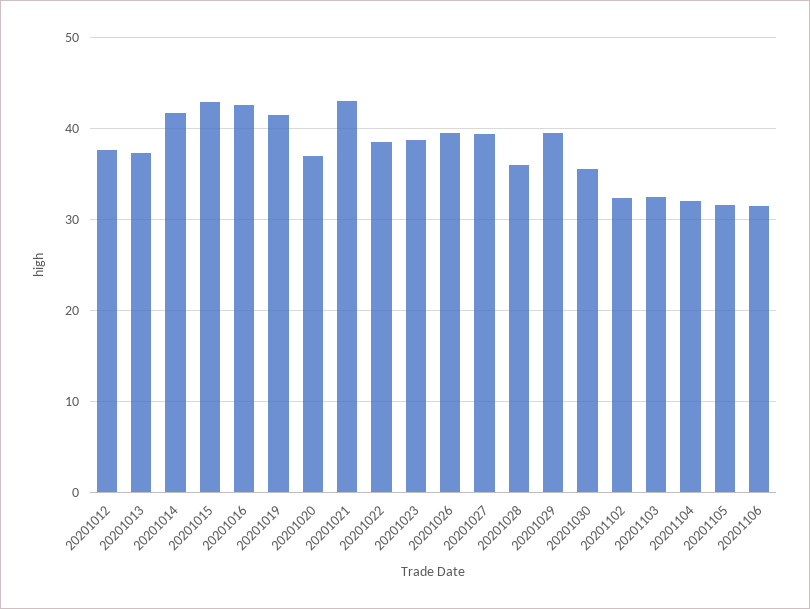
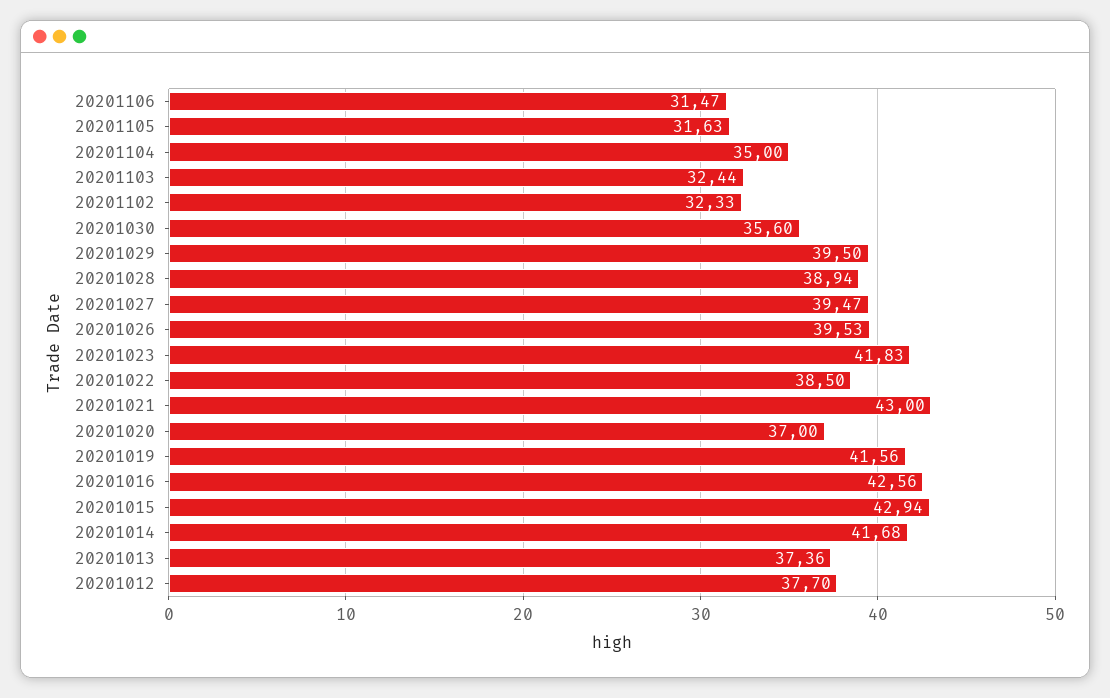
20201023: 39 -> 41.83
20201028: 36 -> 38.94
20201104: 32 -> 35

